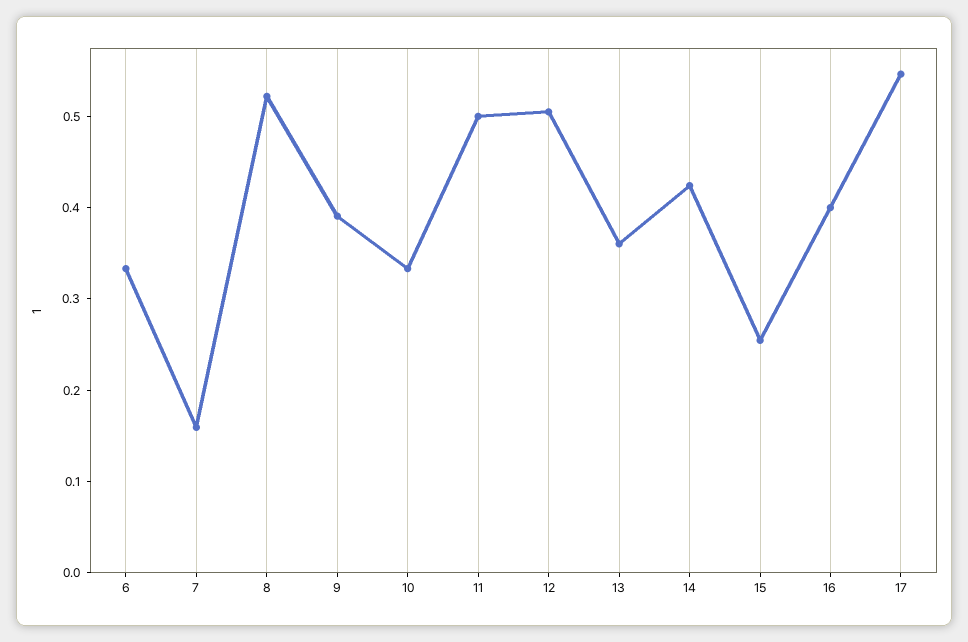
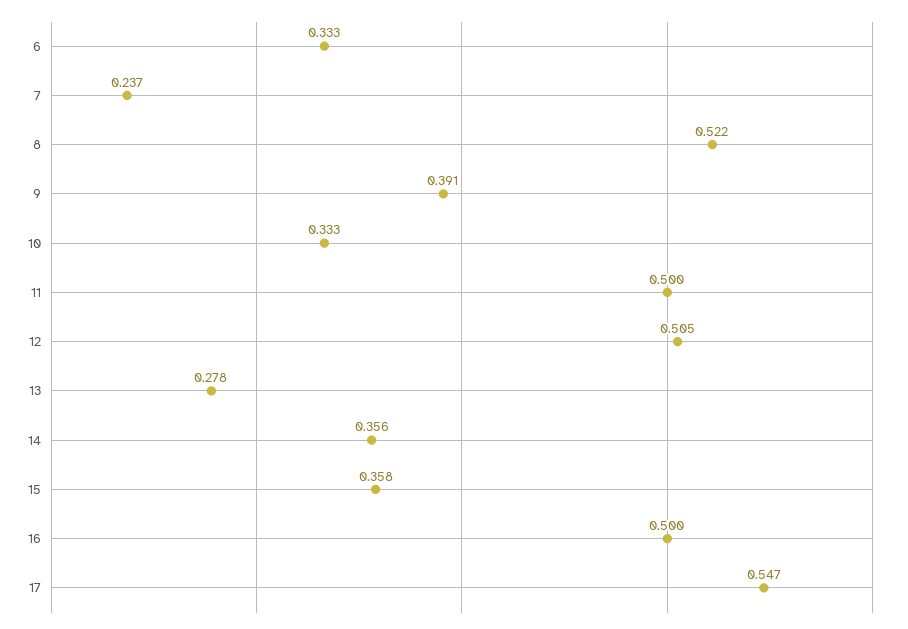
7: 0.16 -> 0.237
13: 0.36 -> 0.278
14: 0.42 -> 0.356
15: 0.26 -> 0.358
16: 0.4 -> 0.5

